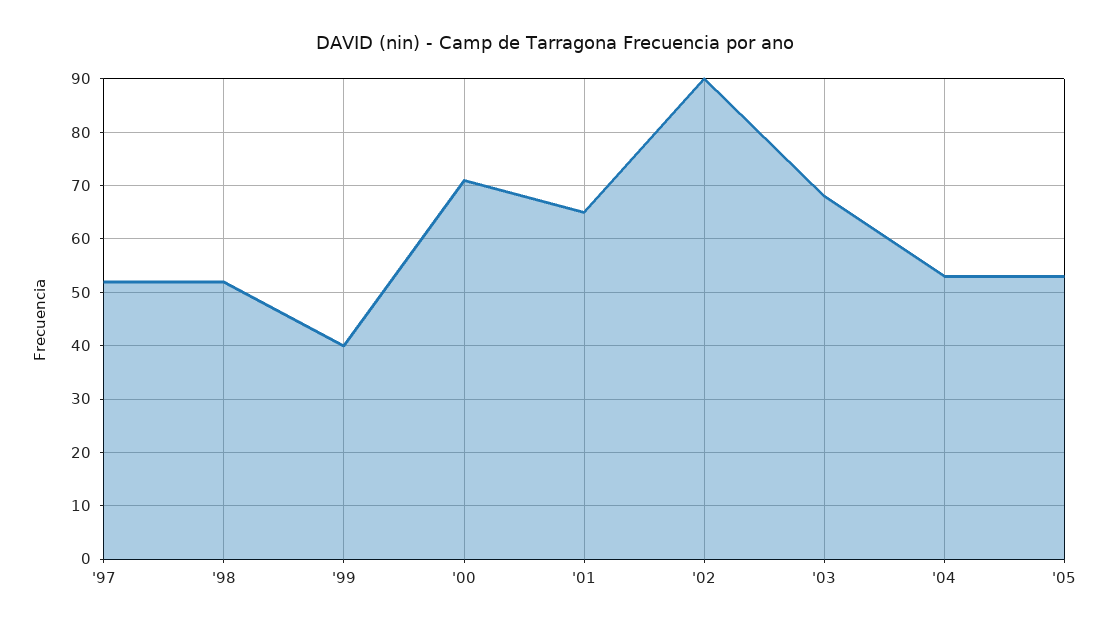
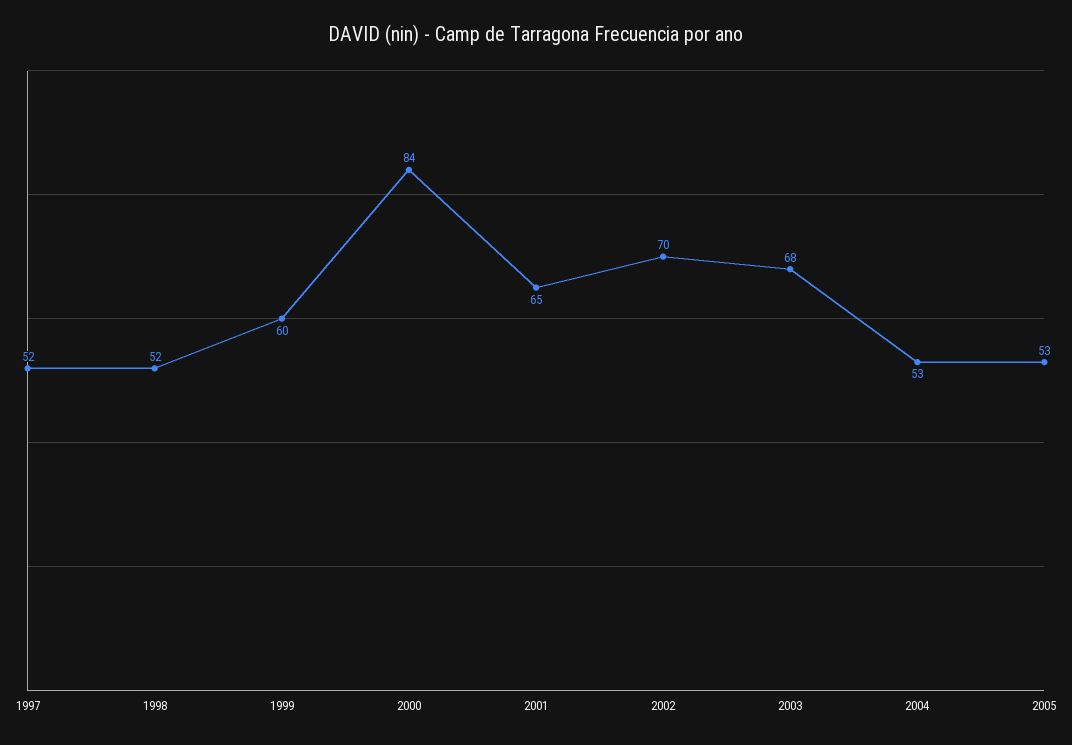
'99: 40 -> 60
'00: 70 -> 84
'02: 90 -> 70

